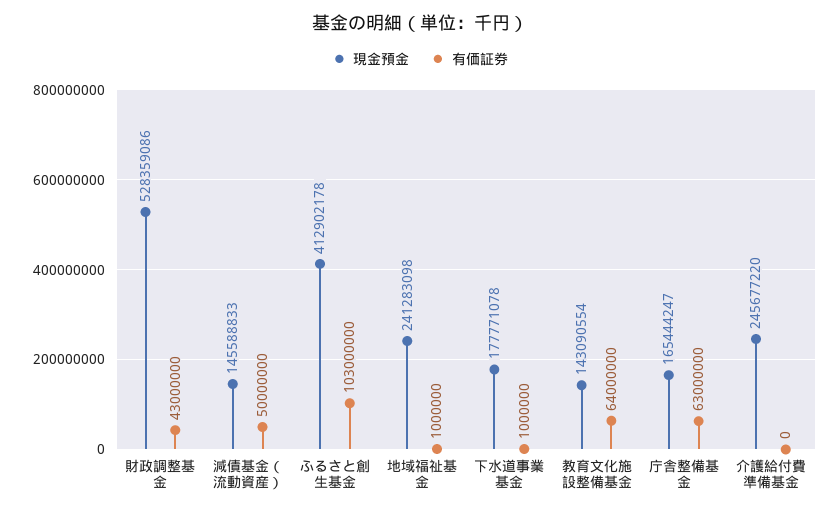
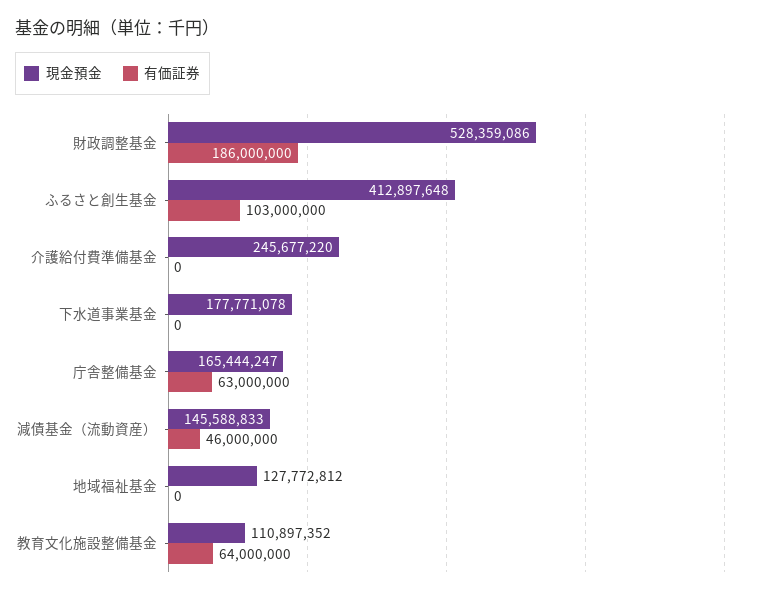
有価証券, 財政調整基金: 43000000 -> 186000000
有価証券, 減債基金（流動資産）: 50000000 -> 46000000
現金預金, ふるさと創生基金: 412902178 -> 412897648
現金預金, 地域福祉基金: 241283098 -> 127772812
有価証券, 地域福祉基金: 1000000 -> 0
有価証券, 下水道事業基金: 1000000 -> 0
現金預金, 教育文化施設整備基金: 143090554 -> 110897352

